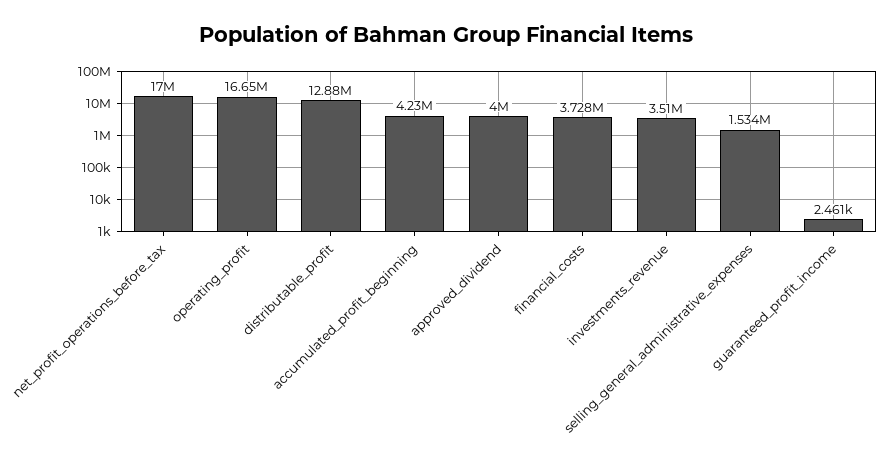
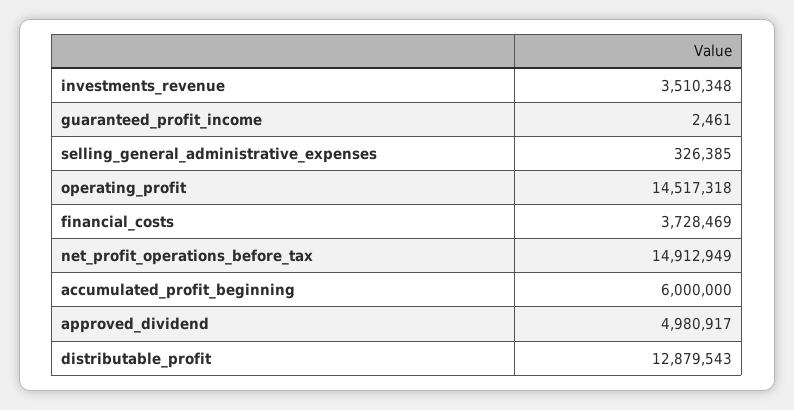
net_profit_operations_before_tax: 17000000 -> 14912949
operating_profit: 16650000 -> 14517318
accumulated_profit_beginning: 4230000 -> 6000000
approved_dividend: 4000000 -> 4980917
selling_general_administrative_expenses: 1534000 -> 326385

